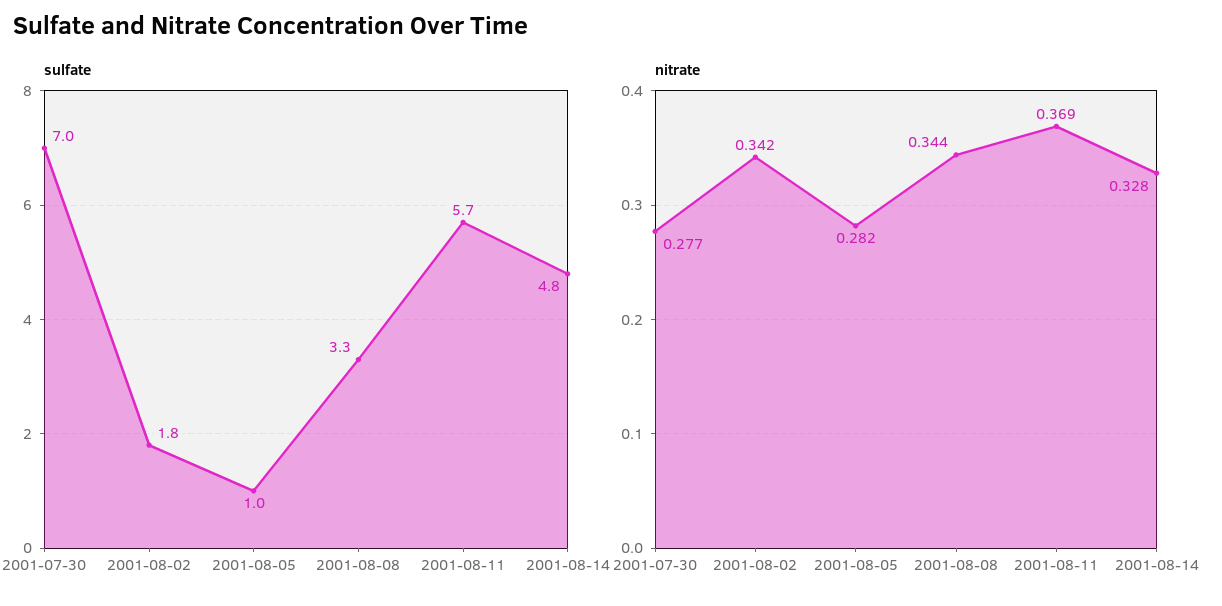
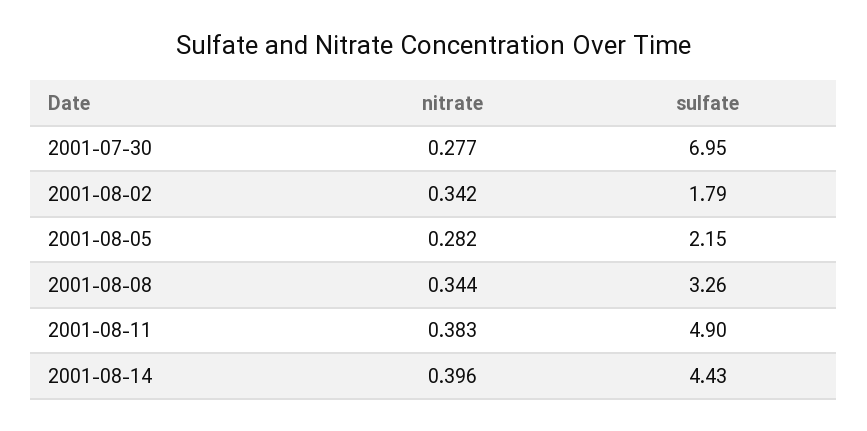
sulfate, 2001-08-05: 1 -> 2.15
sulfate, 2001-08-11: 5.7 -> 4.9
sulfate, 2001-08-14: 4.8 -> 4.43
nitrate, 2001-08-11: 0.369 -> 0.383
nitrate, 2001-08-14: 0.328 -> 0.396

